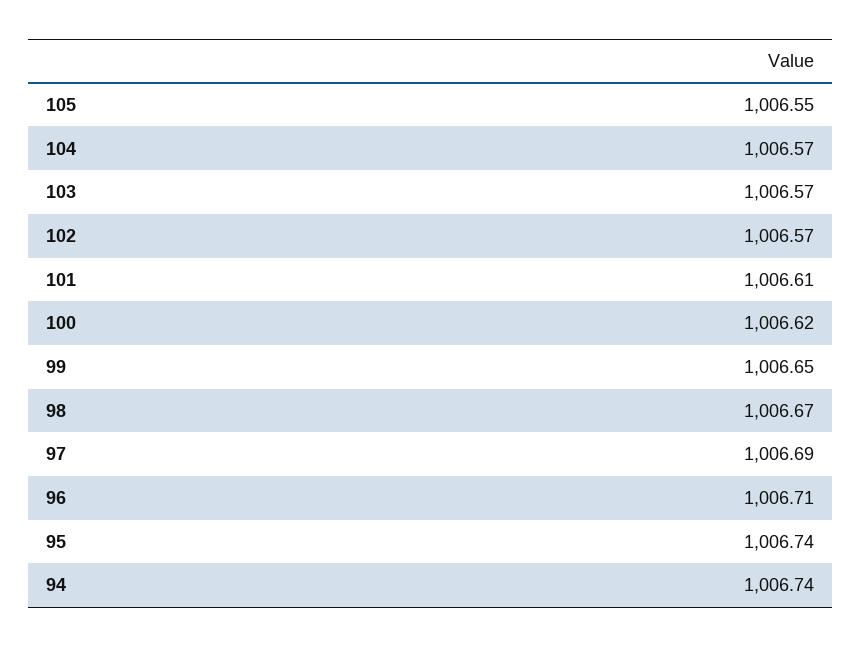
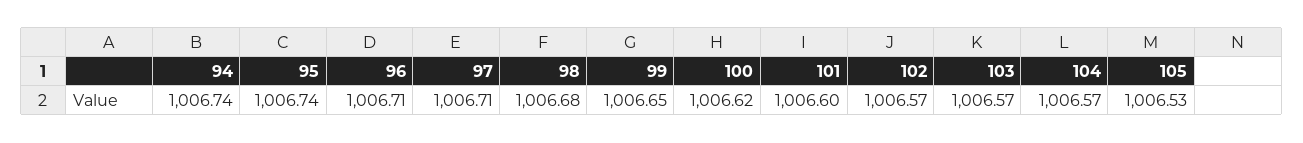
105: 1006.55 -> 1006.53
101: 1006.61 -> 1006.6
98: 1006.67 -> 1006.68
97: 1006.69 -> 1006.71

